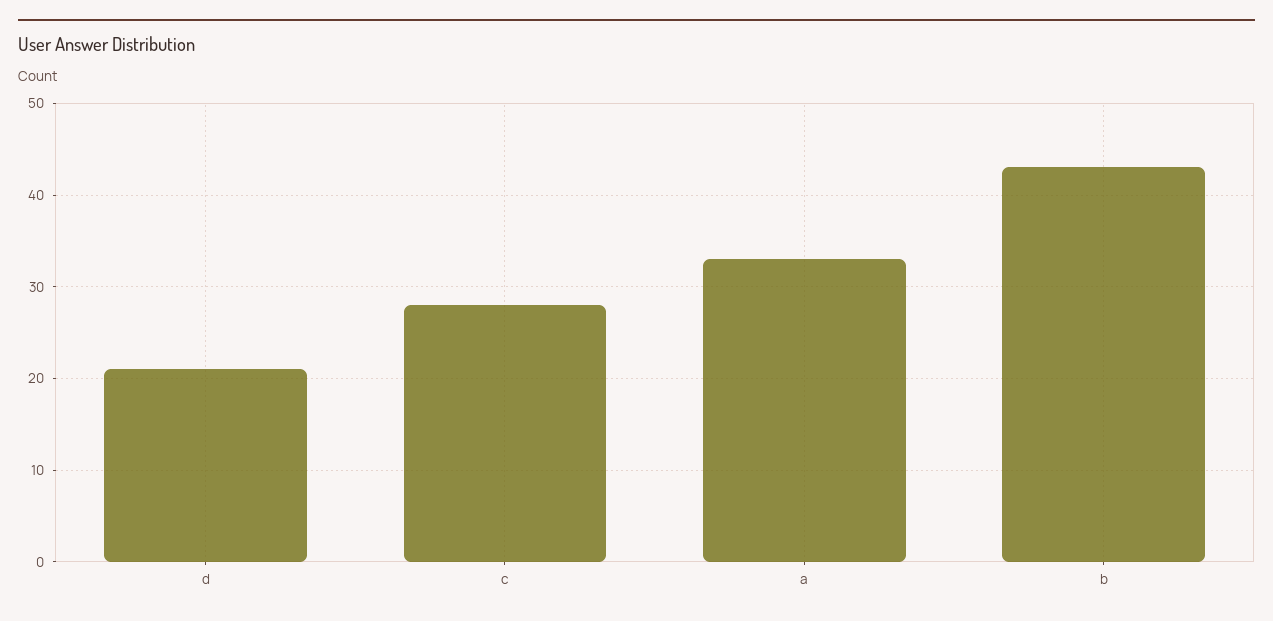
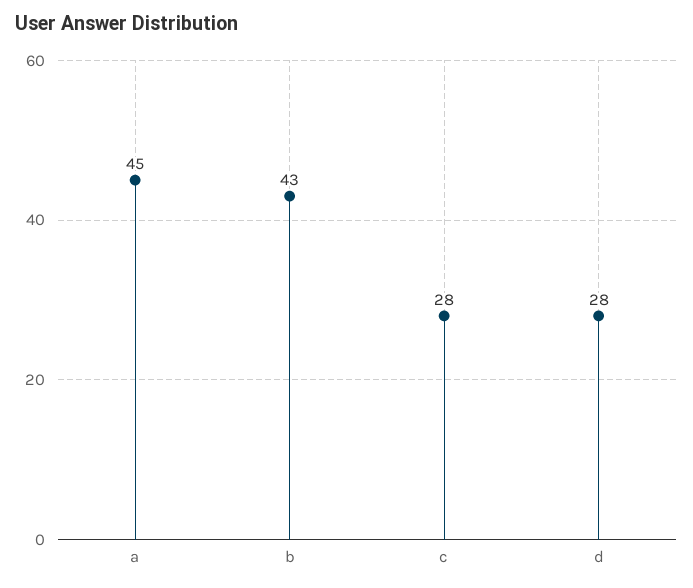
d: 21 -> 28
a: 33 -> 45

